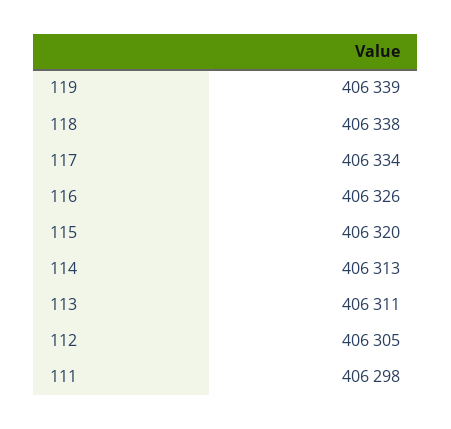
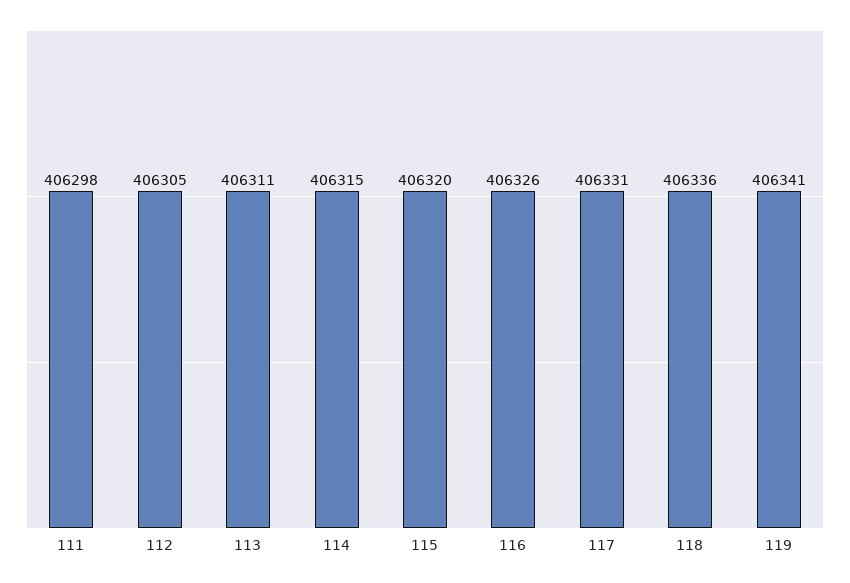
119: 406339 -> 406341
118: 406338 -> 406336
117: 406334 -> 406331
114: 406313 -> 406315

